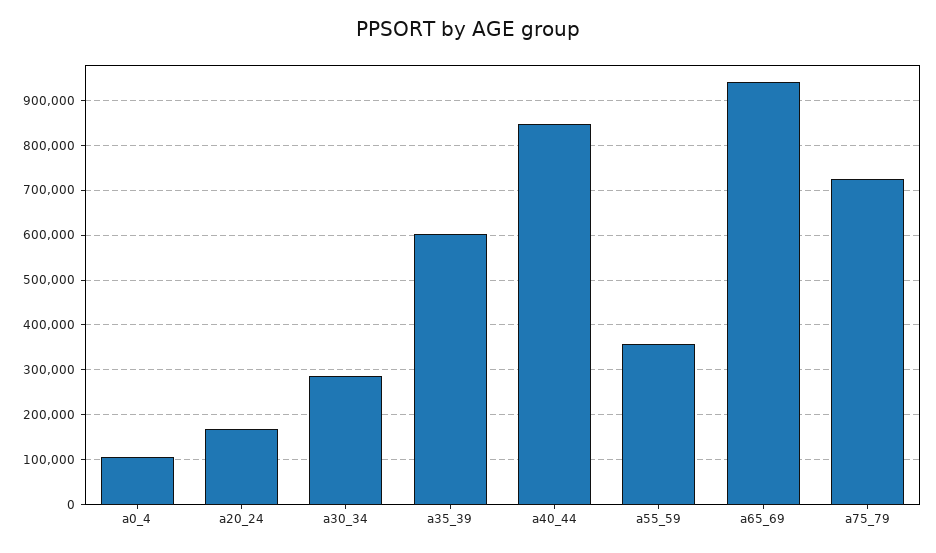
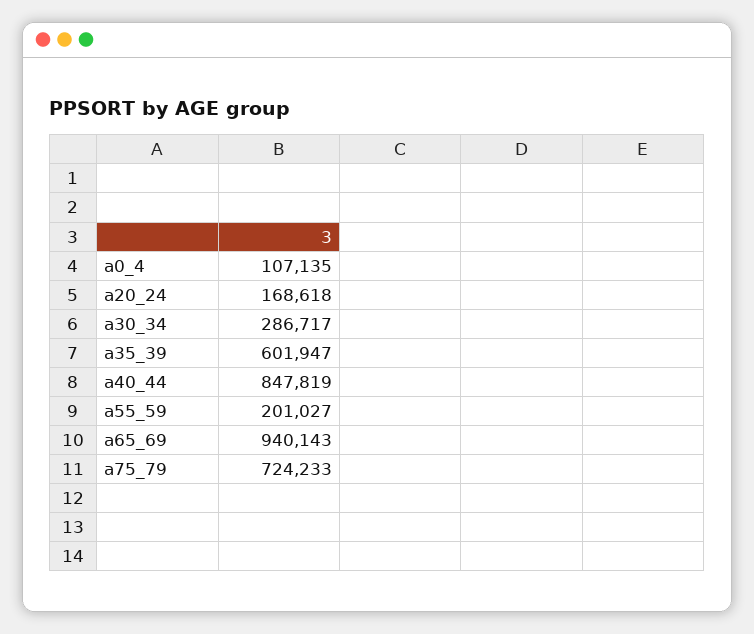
a55_59: 360000 -> 201027

